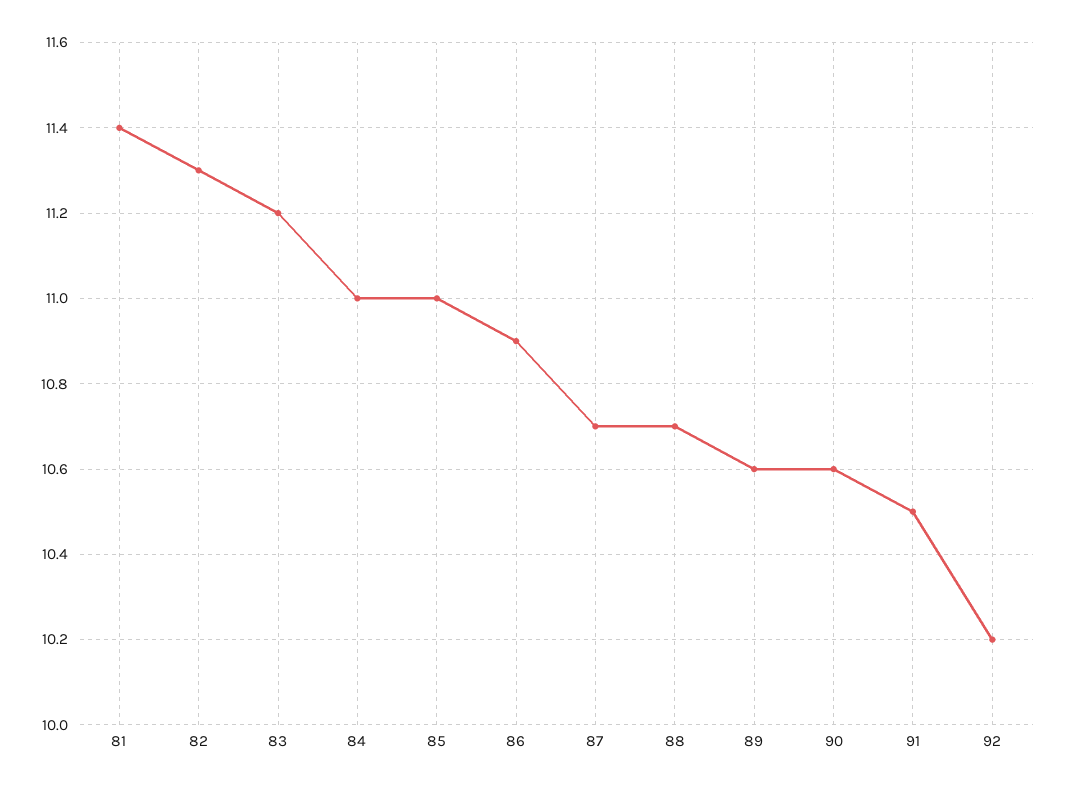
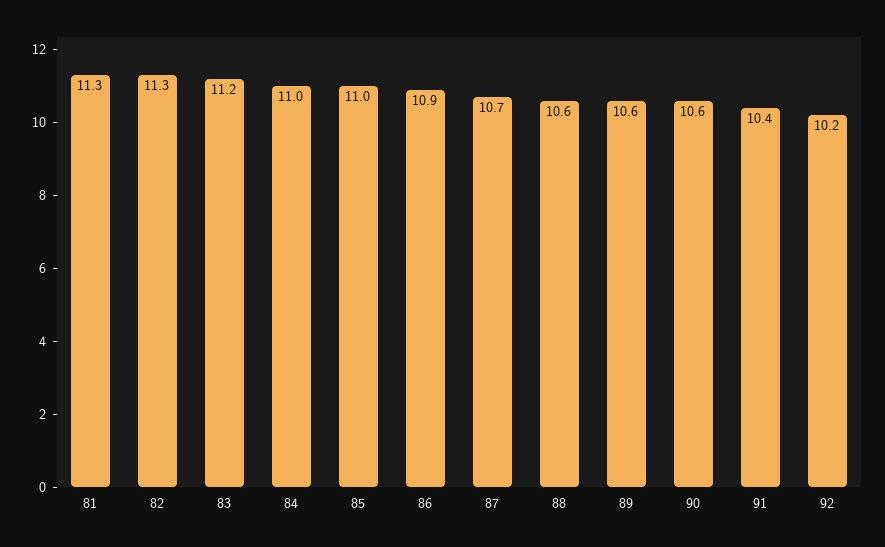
81: 11.4 -> 11.3
88: 10.7 -> 10.6
91: 10.5 -> 10.4

